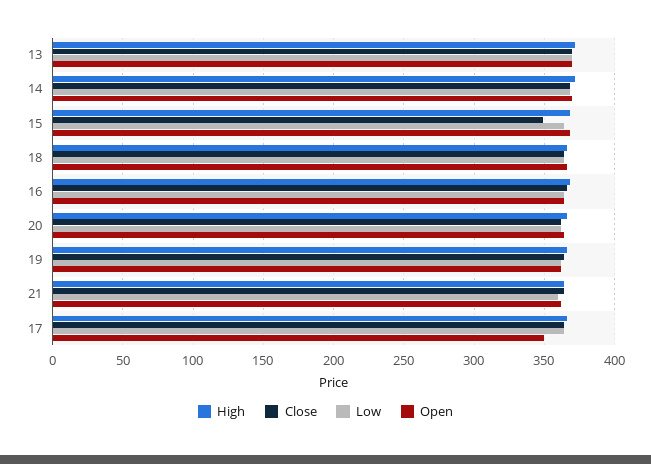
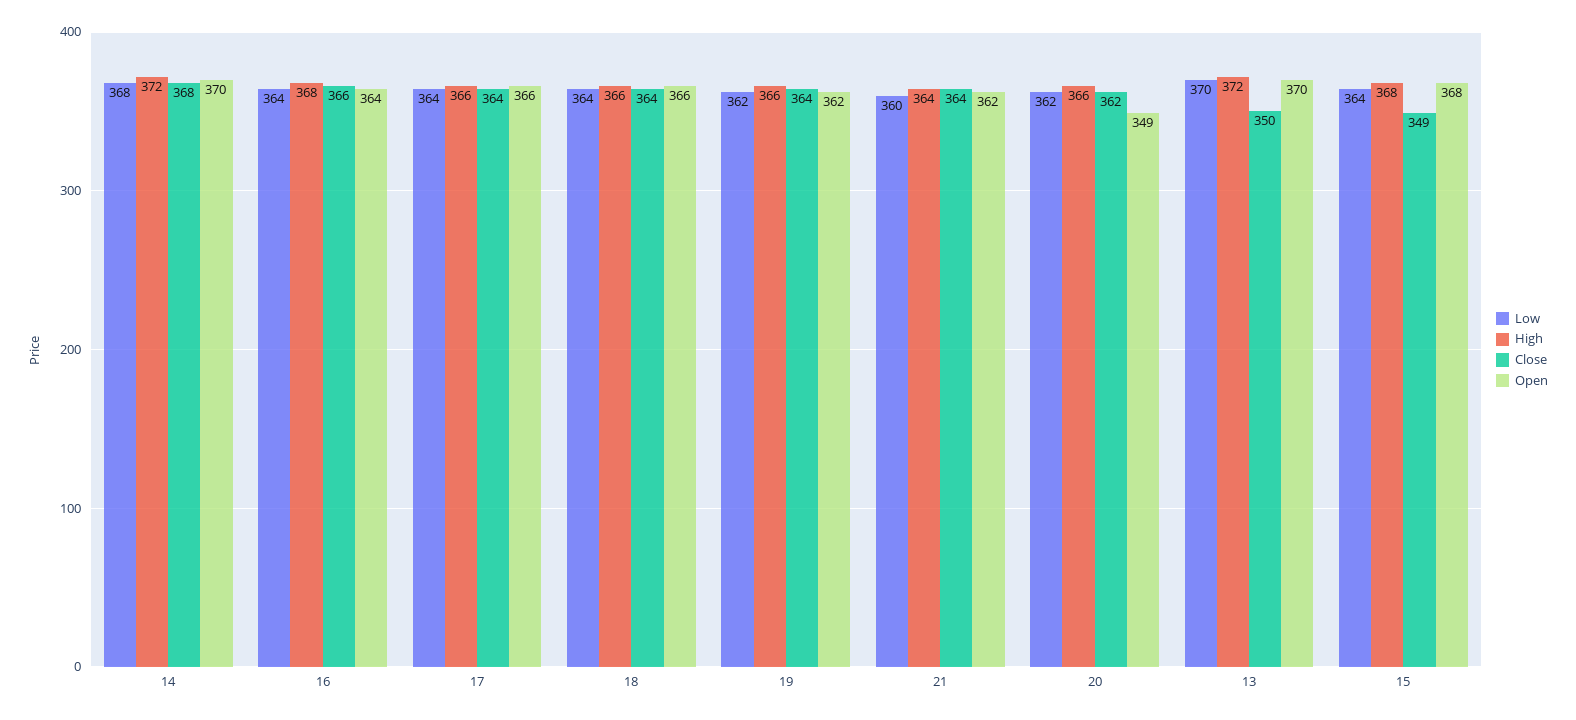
Close, 13: 370 -> 350
Open, 20: 365 -> 349
Open, 17: 350 -> 366

